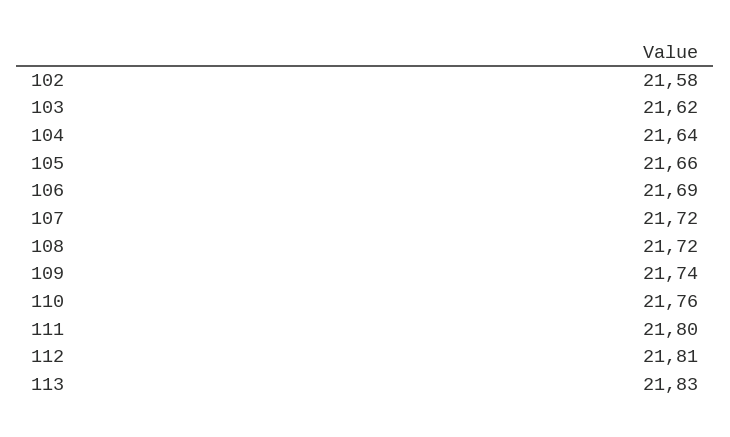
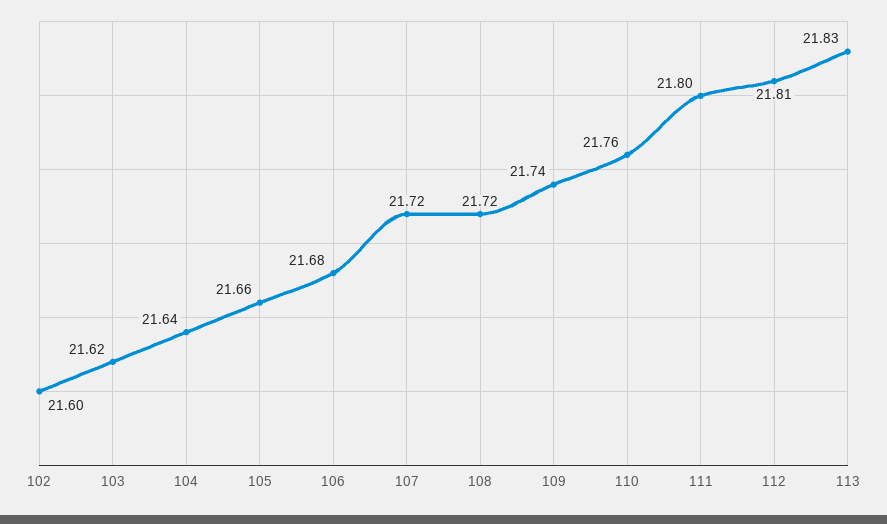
102: 21.58 -> 21.6
106: 21.69 -> 21.68

